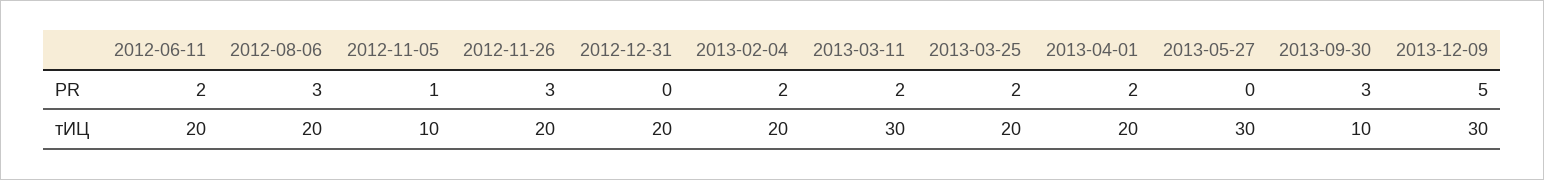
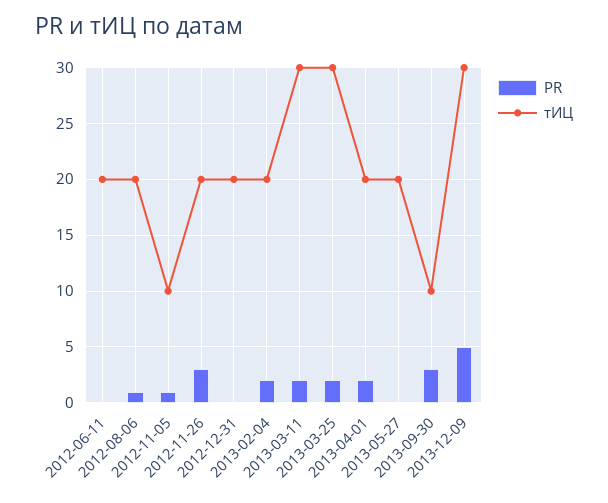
PR, 2012-06-11: 2 -> 0
PR, 2012-08-06: 3 -> 1
тИЦ, 2013-03-25: 20 -> 30
тИЦ, 2013-05-27: 30 -> 20

